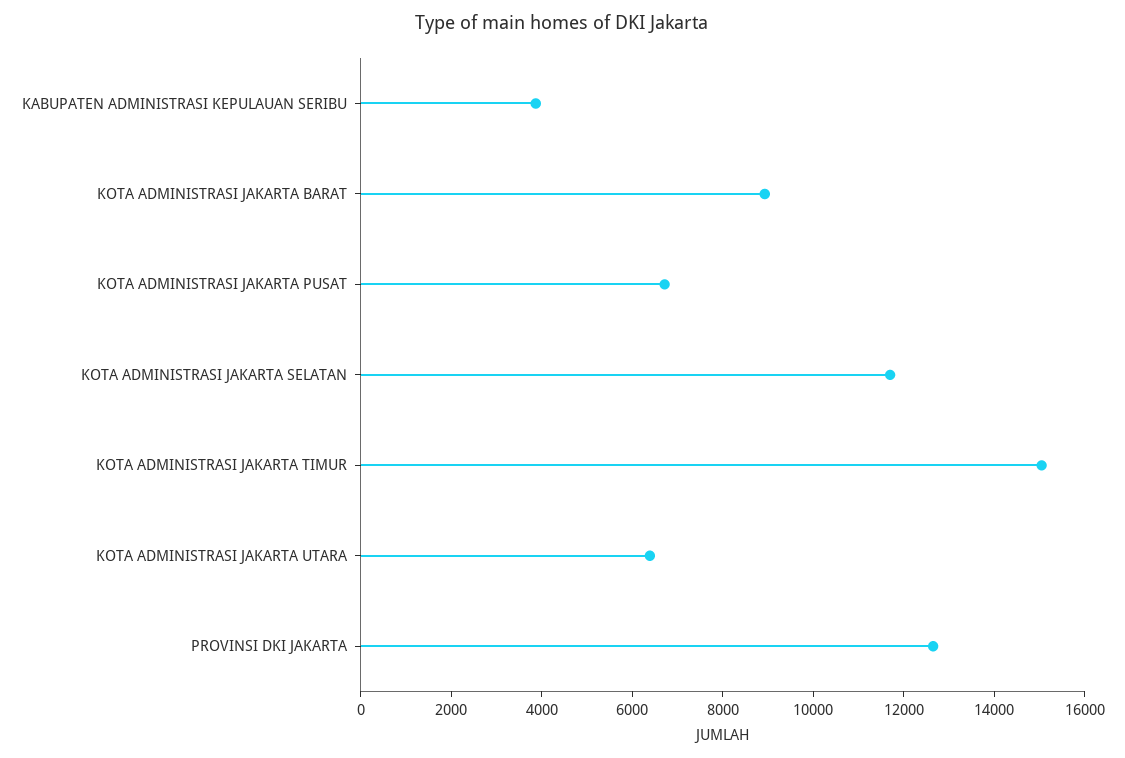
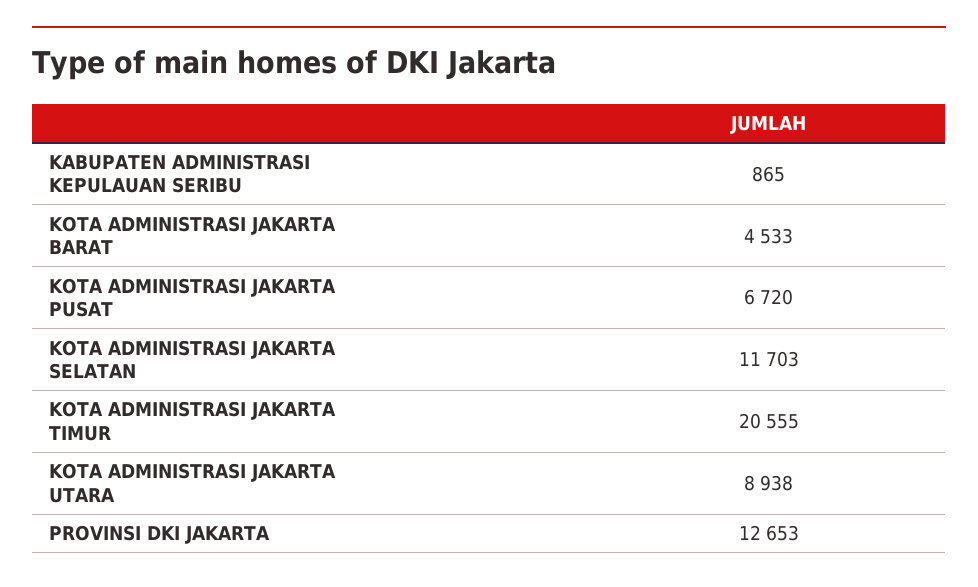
KABUPATEN ADMINISTRASI KEPULAUAN SERIBU: 4000 -> 865
KOTA ADMINISTRASI JAKARTA BARAT: 9000 -> 4533
KOTA ADMINISTRASI JAKARTA TIMUR: 15000 -> 20555
KOTA ADMINISTRASI JAKARTA UTARA: 6500 -> 8938

